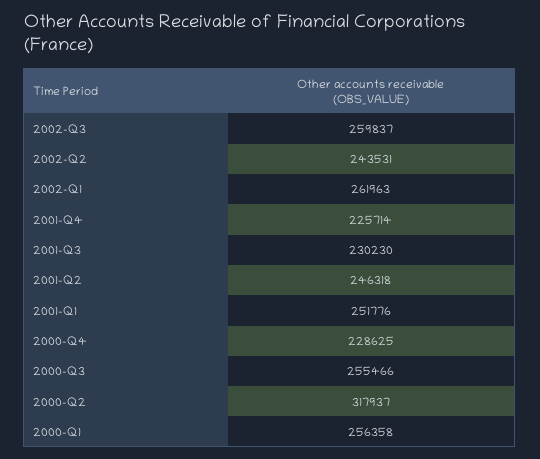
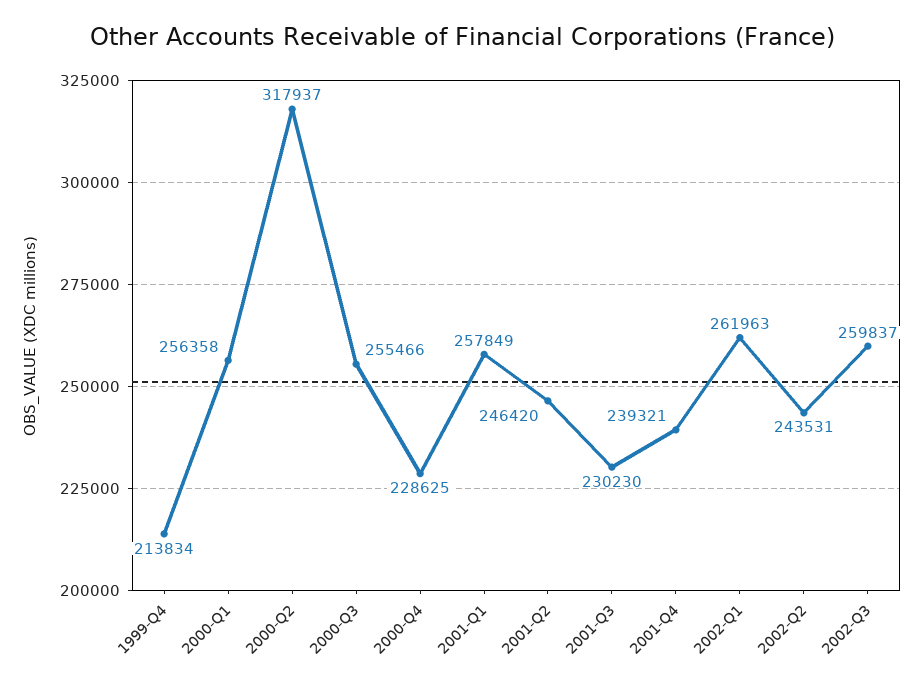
2001-Q4: 225714 -> 239321
2001-Q2: 246318 -> 246420
2001-Q1: 251776 -> 257849
1999-Q4: none -> 213834

